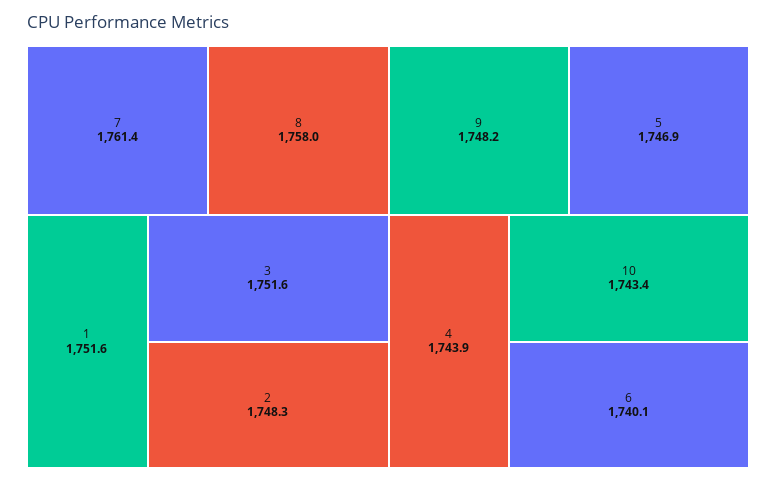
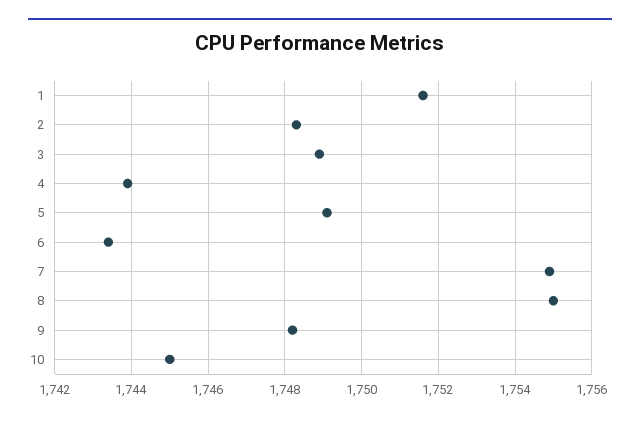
7: 1761.4 -> 1755
8: 1758 -> 1755
3: 1751.6 -> 1749
5: 1746.9 -> 1749
10: 1743.4 -> 1745
6: 1740.1 -> 1743.5

